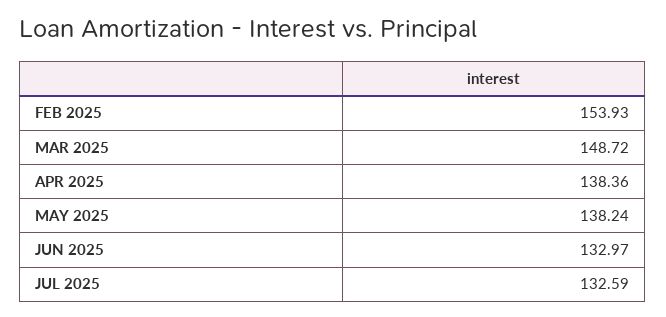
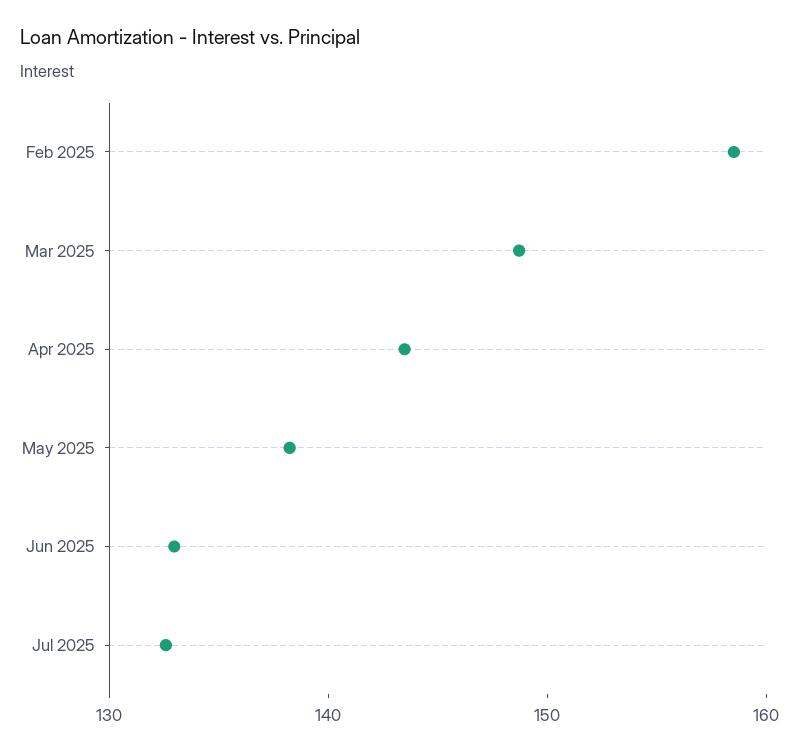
FEB 2025: 153.93 -> 158
APR 2025: 138.36 -> 144

